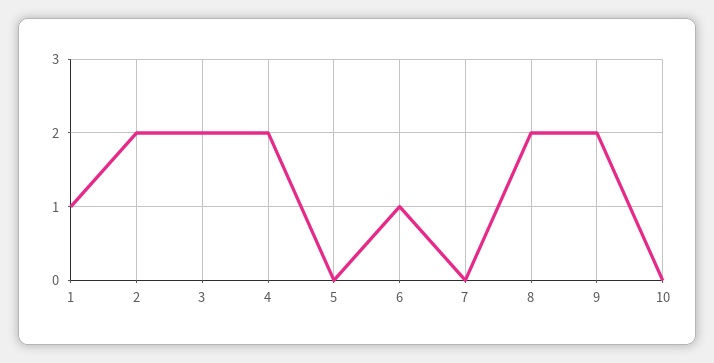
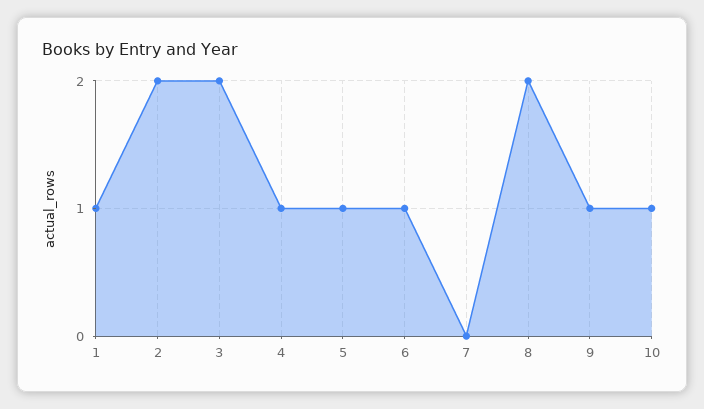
4: 2 -> 1
5: 0 -> 1
9: 2 -> 1
10: 0 -> 1

